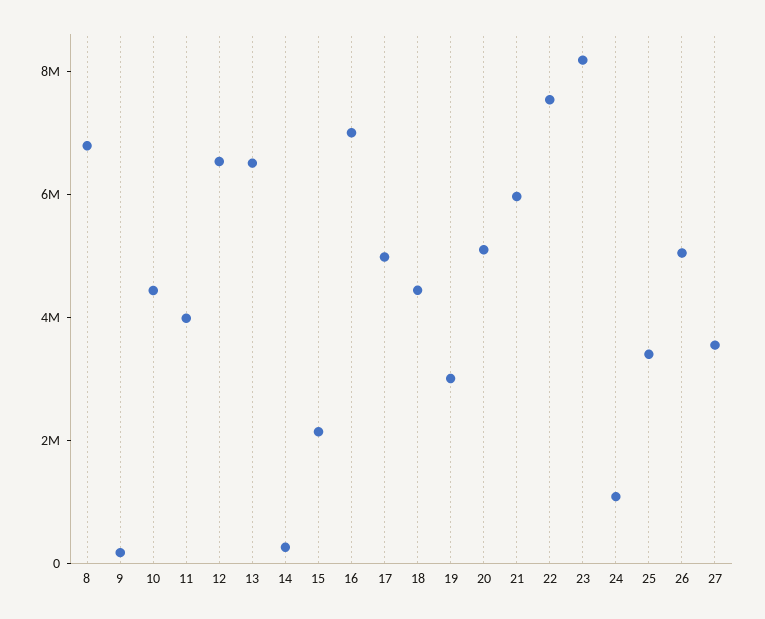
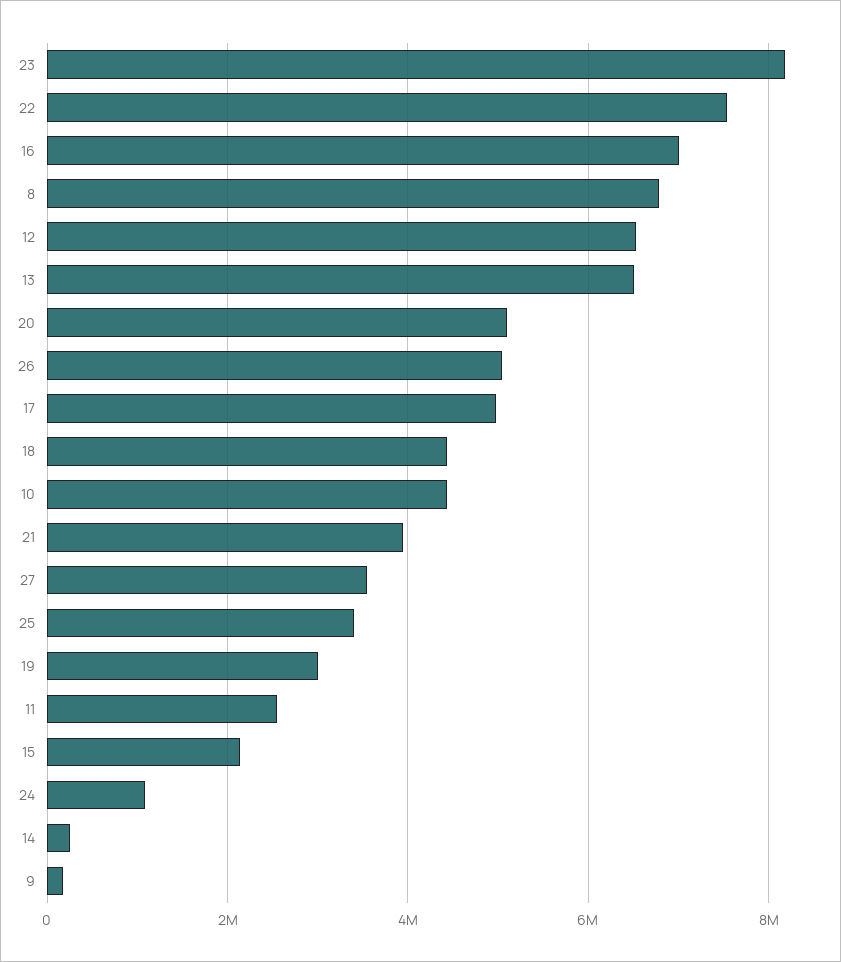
11: 4000000 -> 2600000
21: 6000000 -> 4000000

